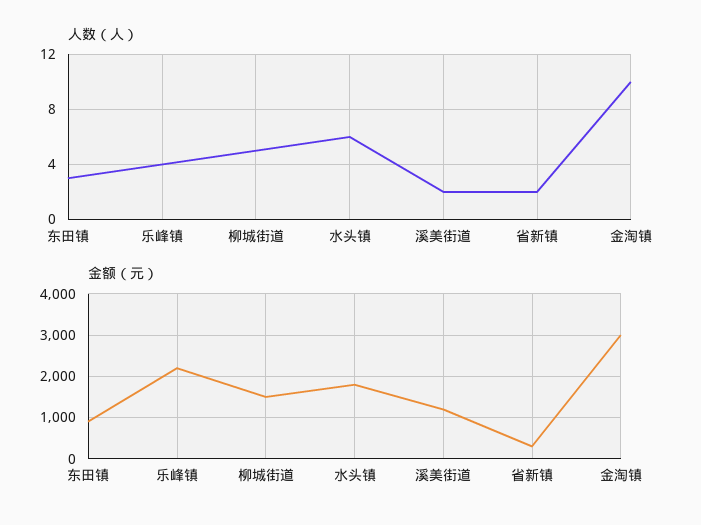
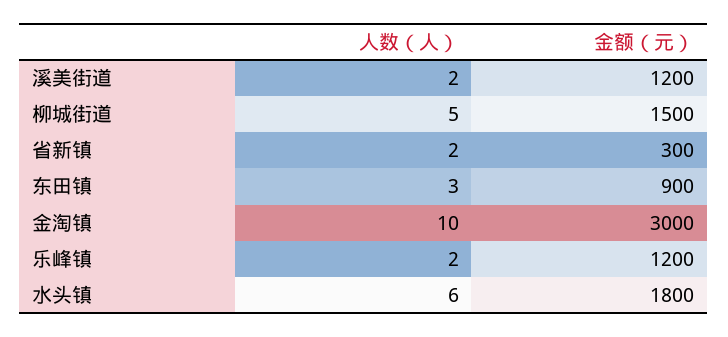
人数（人）, 乐峰镇: 4 -> 2
金额（元）, 乐峰镇: 2200 -> 1200

